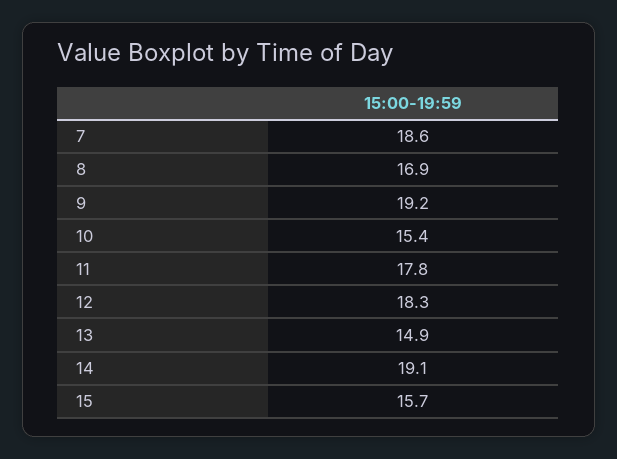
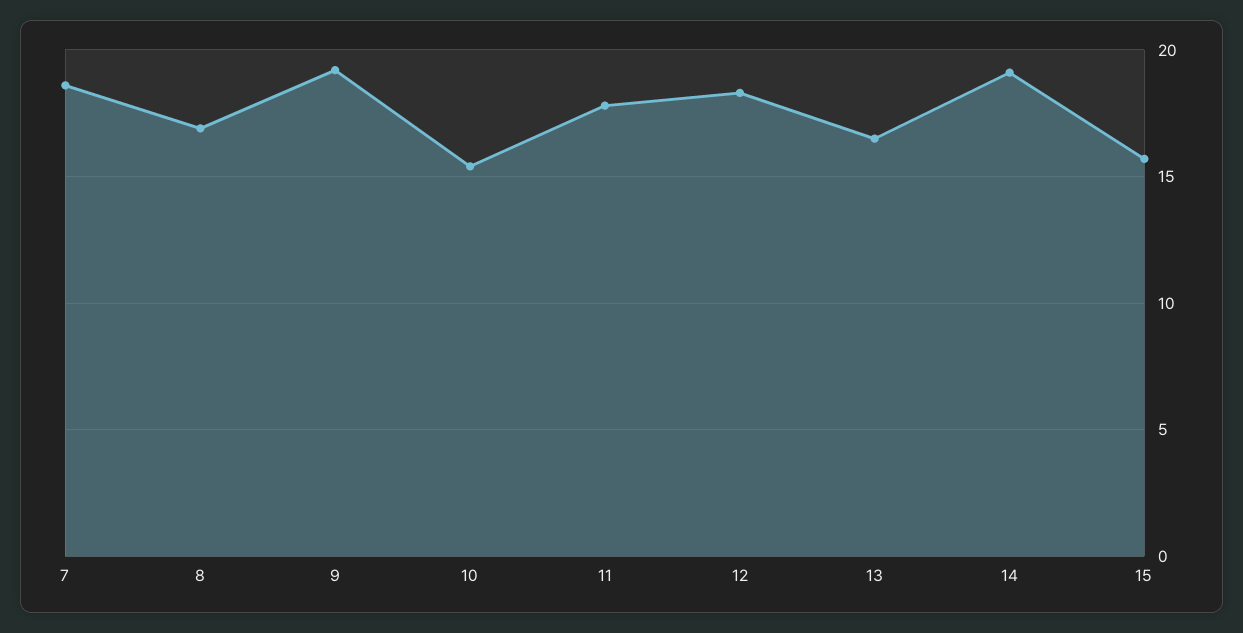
13: 14.9 -> 16.5

